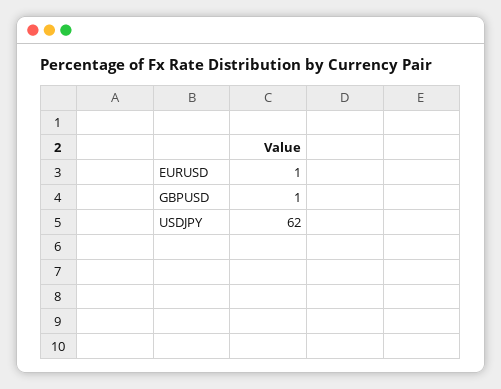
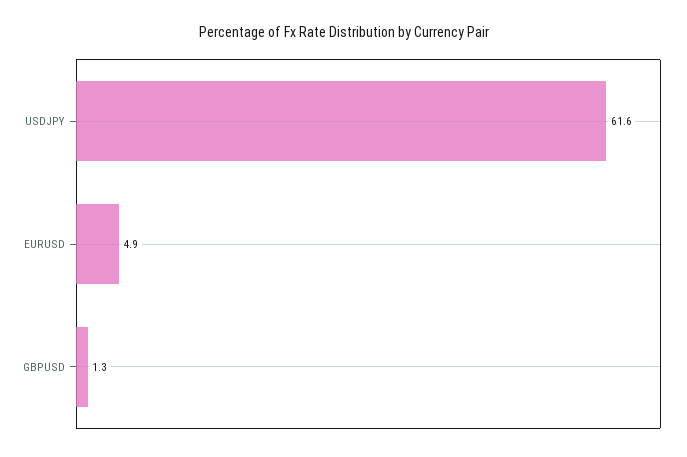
EURUSD: 1 -> 4.9

